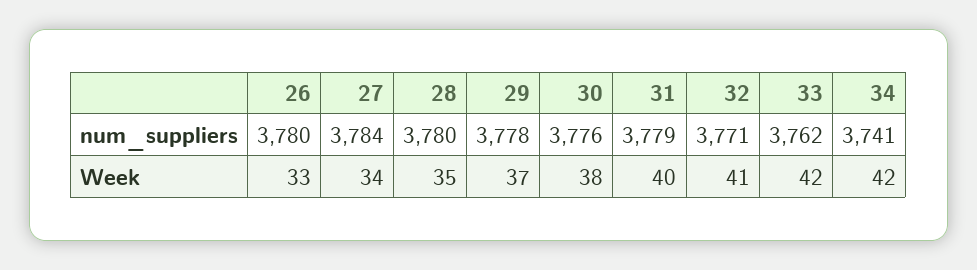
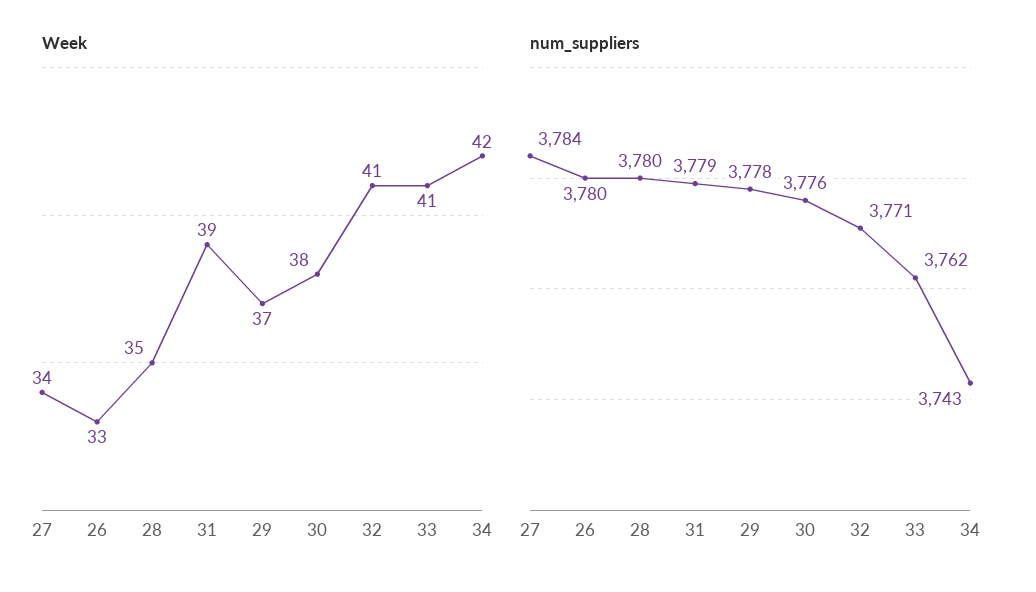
num_suppliers, 34: 3741 -> 3743
Week, 31: 40 -> 39
Week, 33: 42 -> 41

